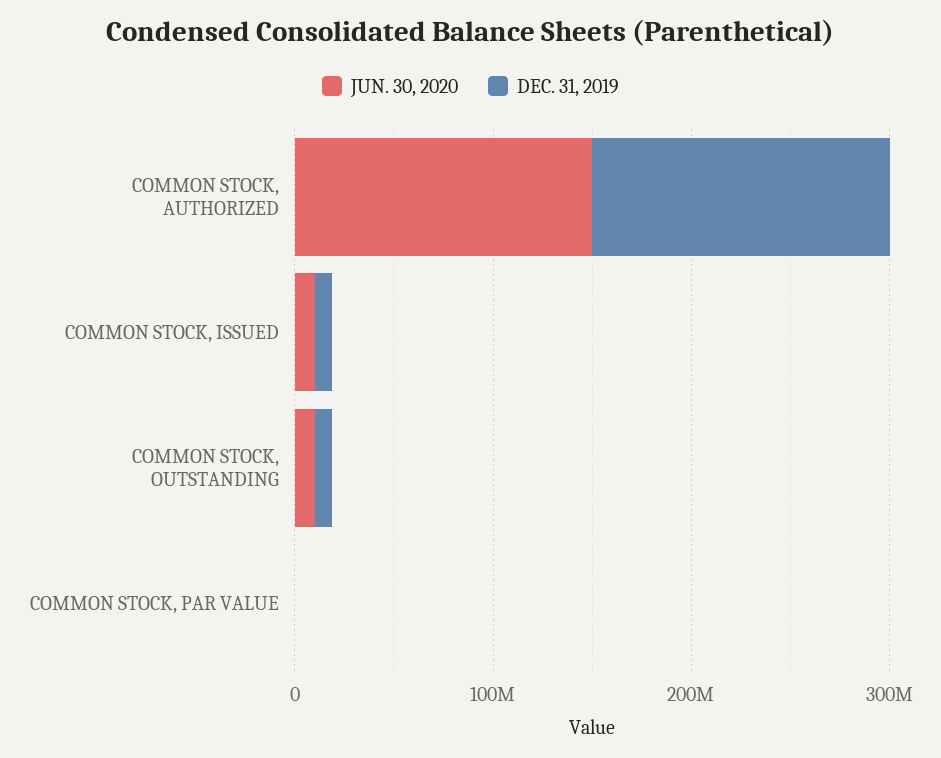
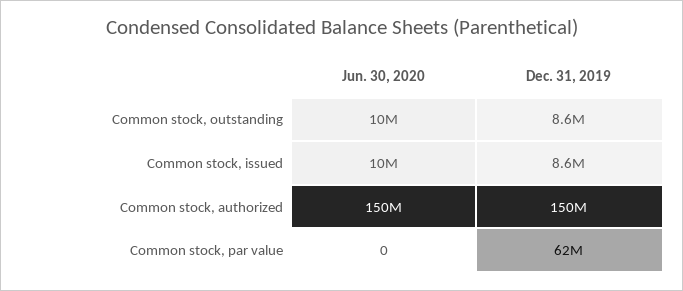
DEC. 31, 2019, COMMON STOCK, PAR VALUE: 0 -> 62000000

